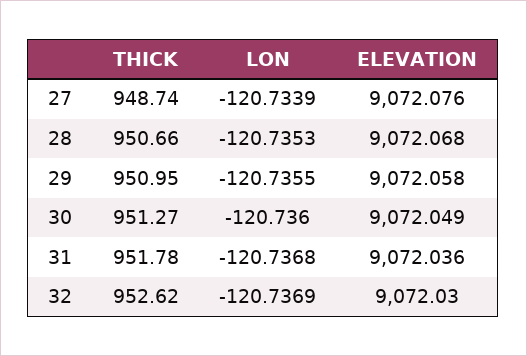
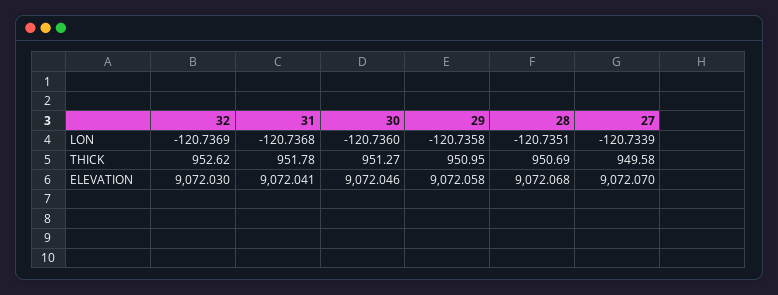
THICK, 27: 948.74 -> 949.58
ELEVATION, 27: 9072.076 -> 9072.07
THICK, 28: 950.66 -> 950.69
LON, 28: -120.7353 -> -120.7351
LON, 29: -120.7355 -> -120.7358
ELEVATION, 30: 9072.049 -> 9072.046
ELEVATION, 31: 9072.036 -> 9072.041

